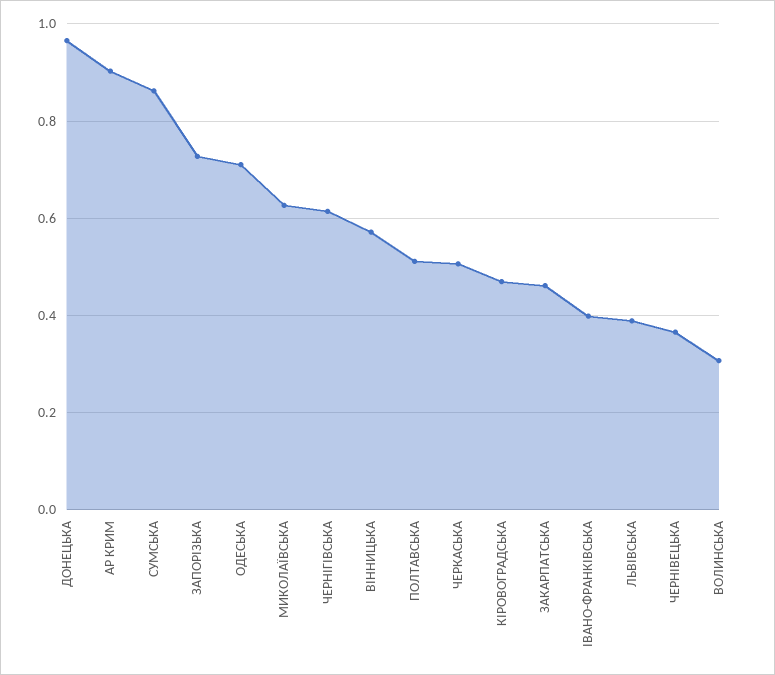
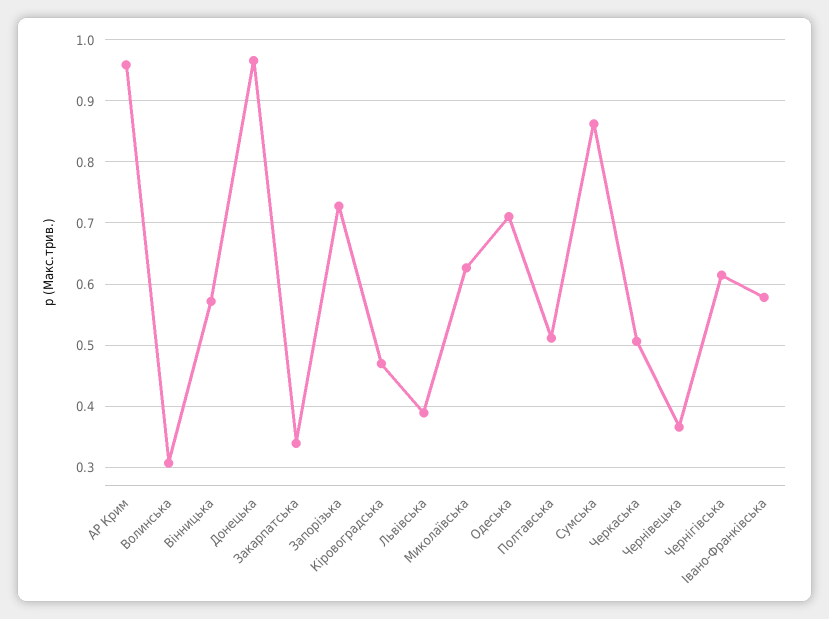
АР КРИМ: 0.9 -> 0.96
ЗАКАРПАТСЬКА: 0.46 -> 0.34
ІВАНО-ФРАНКІВСЬКА: 0.4 -> 0.58

